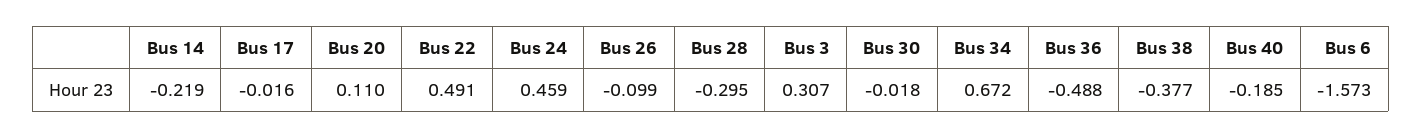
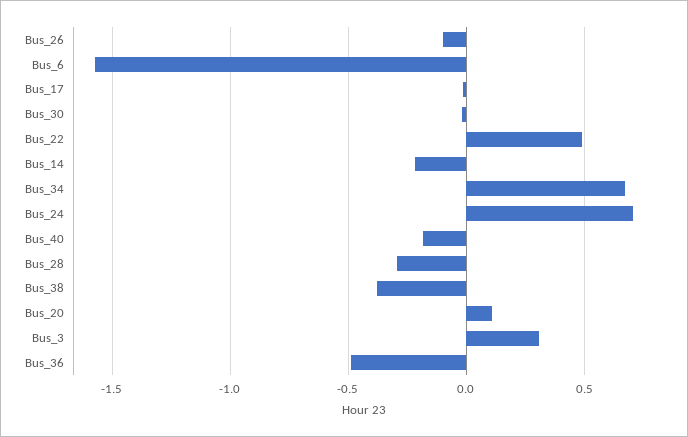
Bus 24: 0.459 -> 0.7

